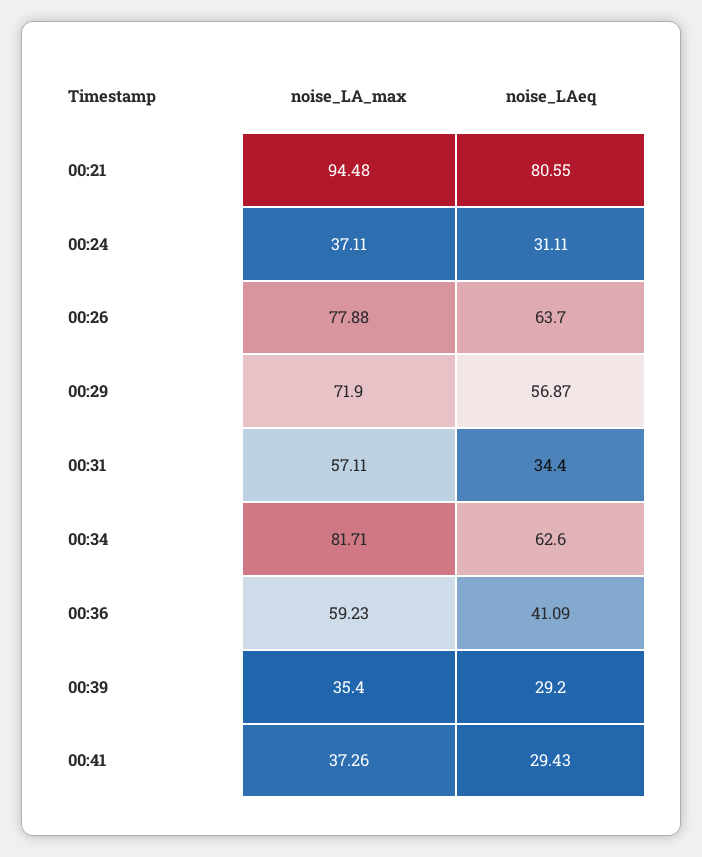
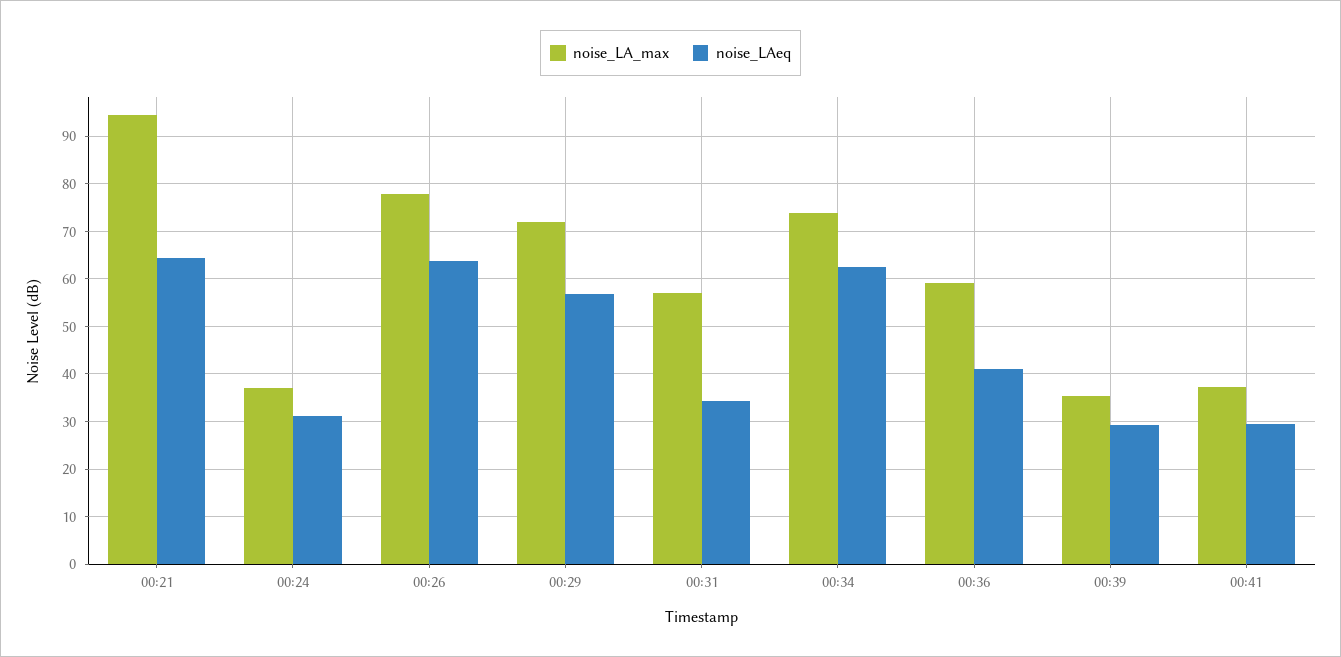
noise_LAeq, 00:21: 80.55 -> 64
noise_LA_max, 00:34: 81.71 -> 74

